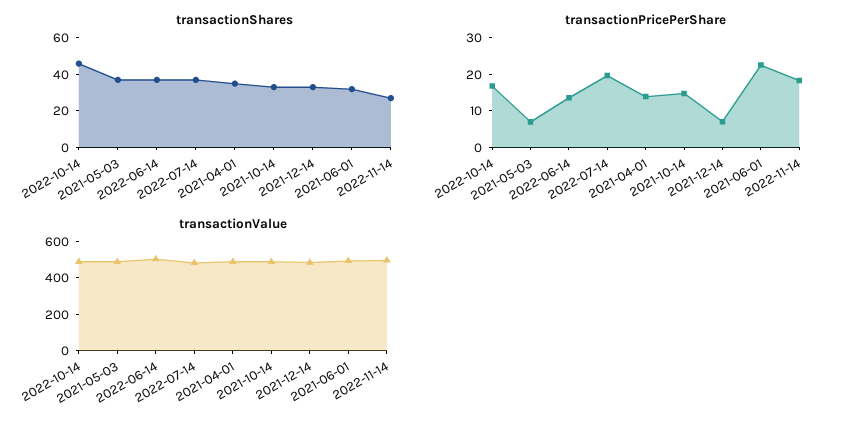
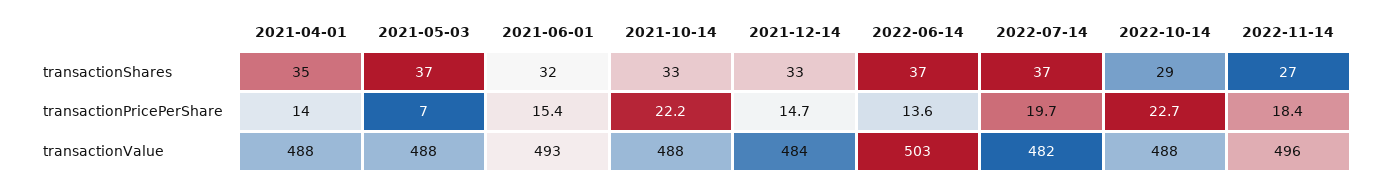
transactionShares, 2022-10-14: 45 -> 29
transactionPricePerShare, 2022-10-14: 17.5 -> 22.7
transactionPricePerShare, 2021-10-14: 15 -> 22.2
transactionPricePerShare, 2021-12-14: 7.5 -> 14.7
transactionPricePerShare, 2021-06-01: 22.5 -> 15.4

